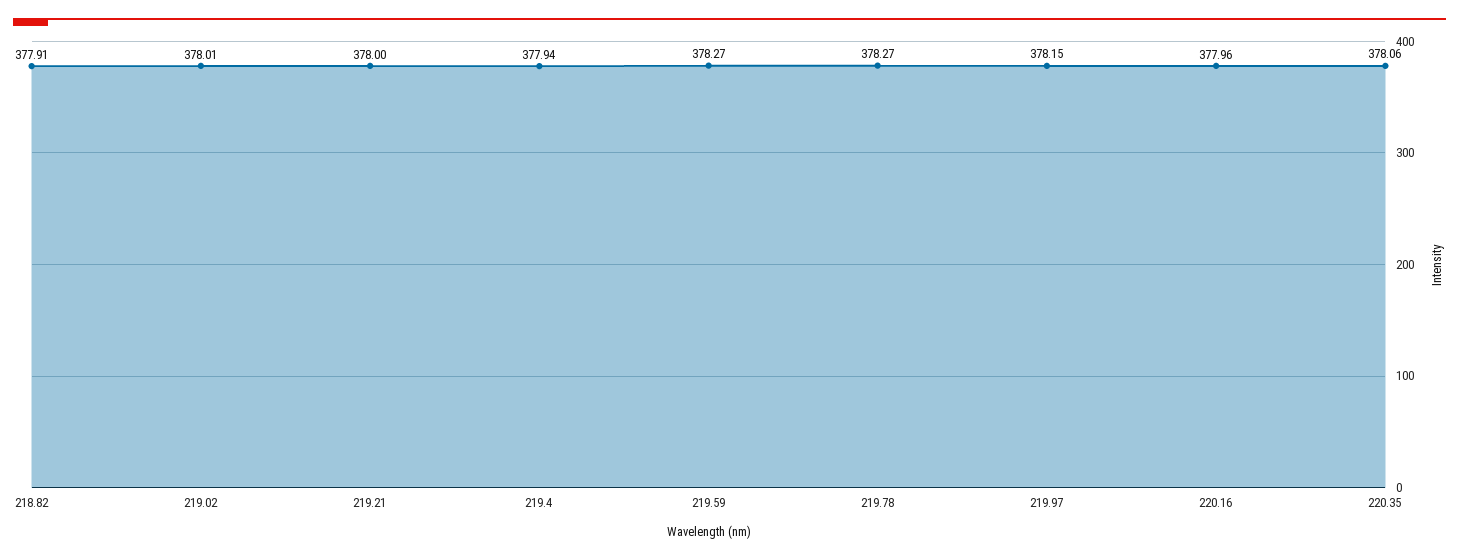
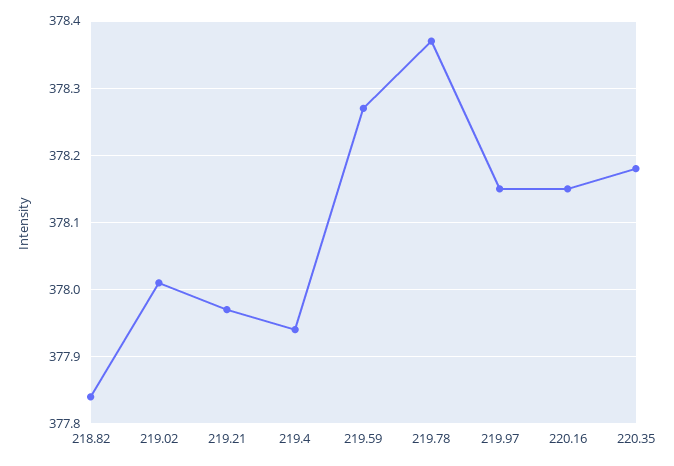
218.82: 377.91 -> 377.84
219.21: 378 -> 377.97
219.78: 378.27 -> 378.37
220.16: 377.96 -> 378.15
220.35: 378.06 -> 378.18

